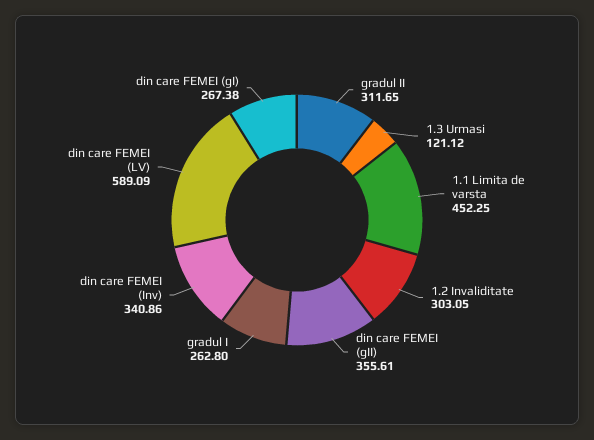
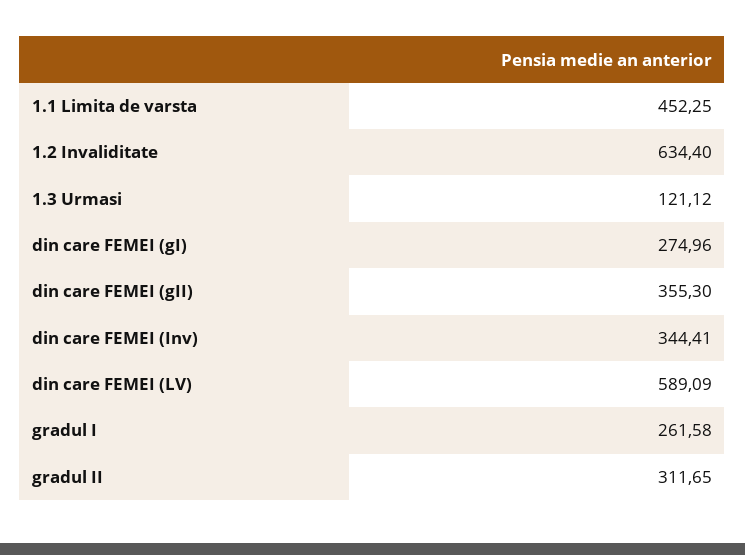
1.2 Invaliditate: 303.05 -> 634.4
din care FEMEI (gII): 355.61 -> 355.3
gradul I: 262.8 -> 261.58
din care FEMEI (Inv): 340.86 -> 344.41
din care FEMEI (gI): 267.38 -> 274.96

